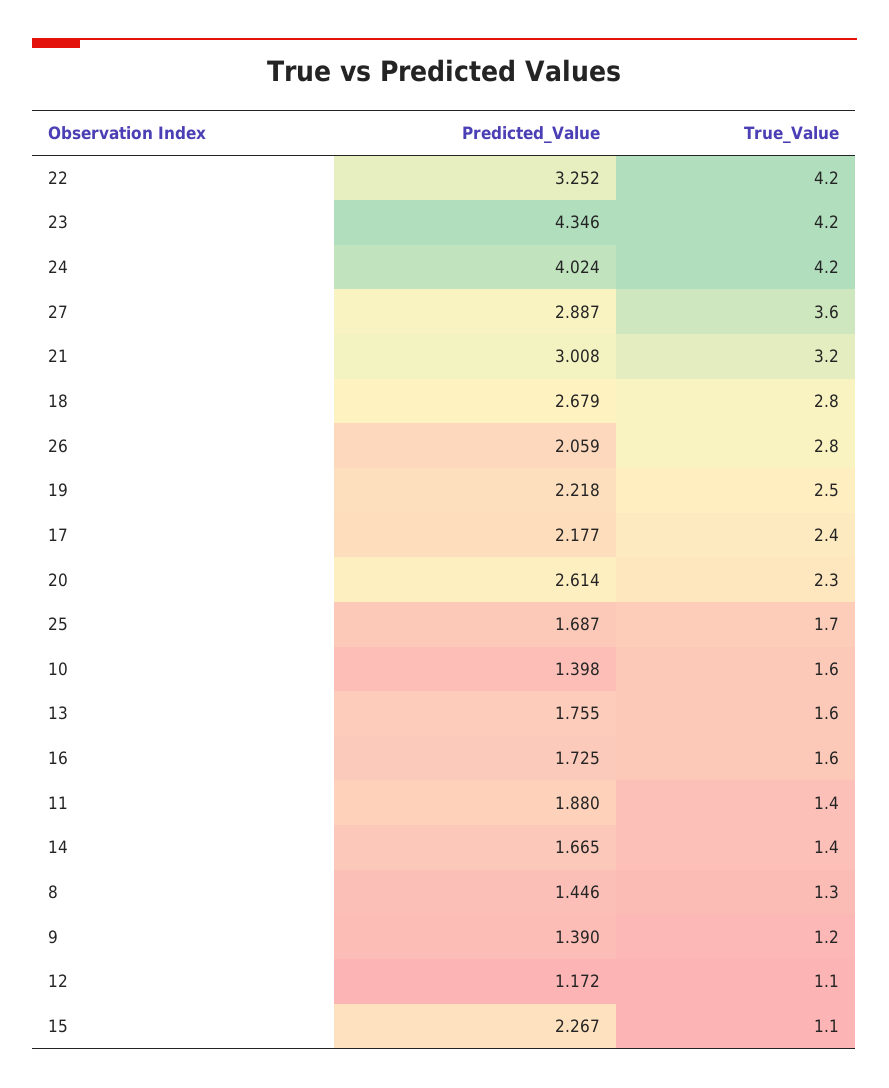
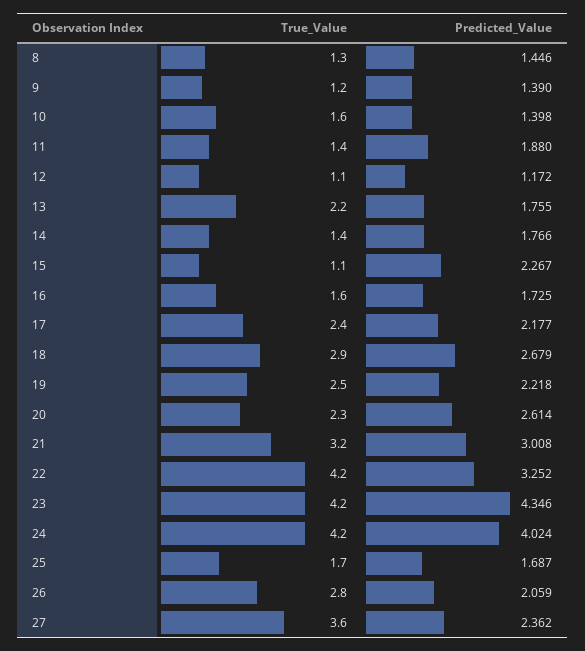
Predicted_Value, 27: 2.887 -> 2.362
True_Value, 18: 2.8 -> 2.9
True_Value, 13: 1.6 -> 2.2
Predicted_Value, 14: 1.665 -> 1.766

